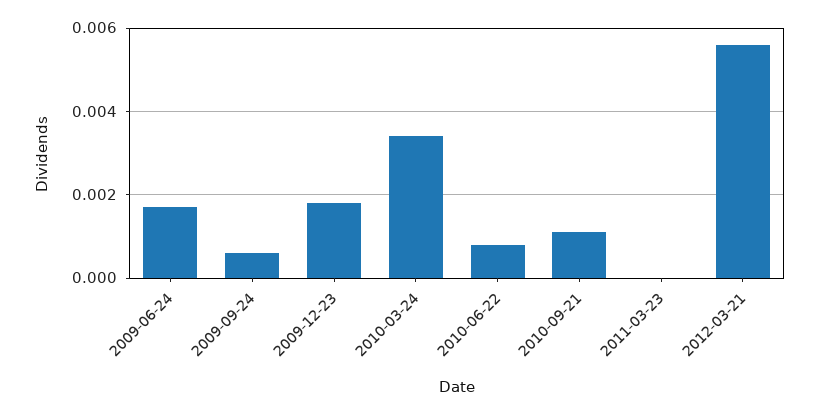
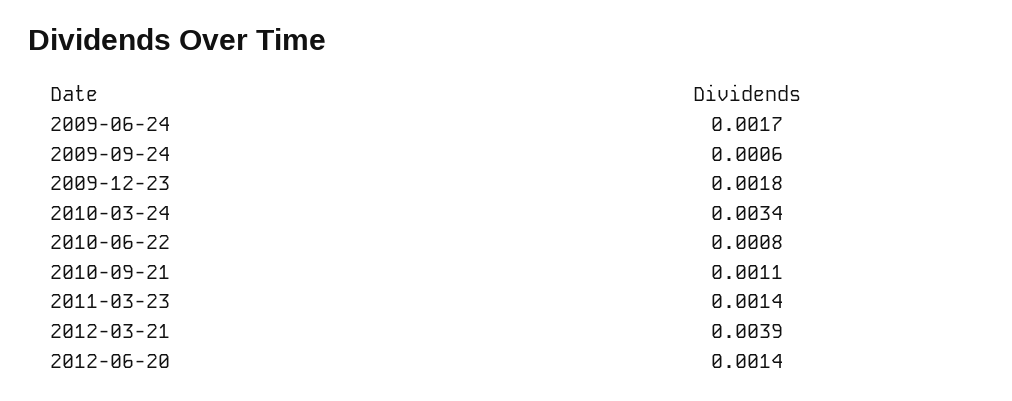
2011-03-23: 0 -> 0.0014
2012-03-21: 0.0055 -> 0.0039
2012-06-20: none -> 0.0014

